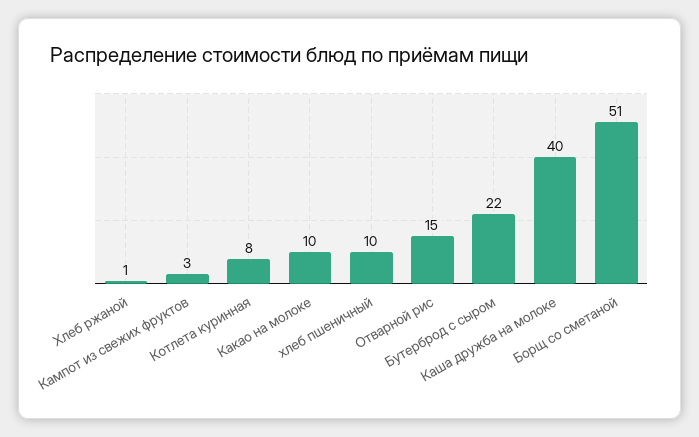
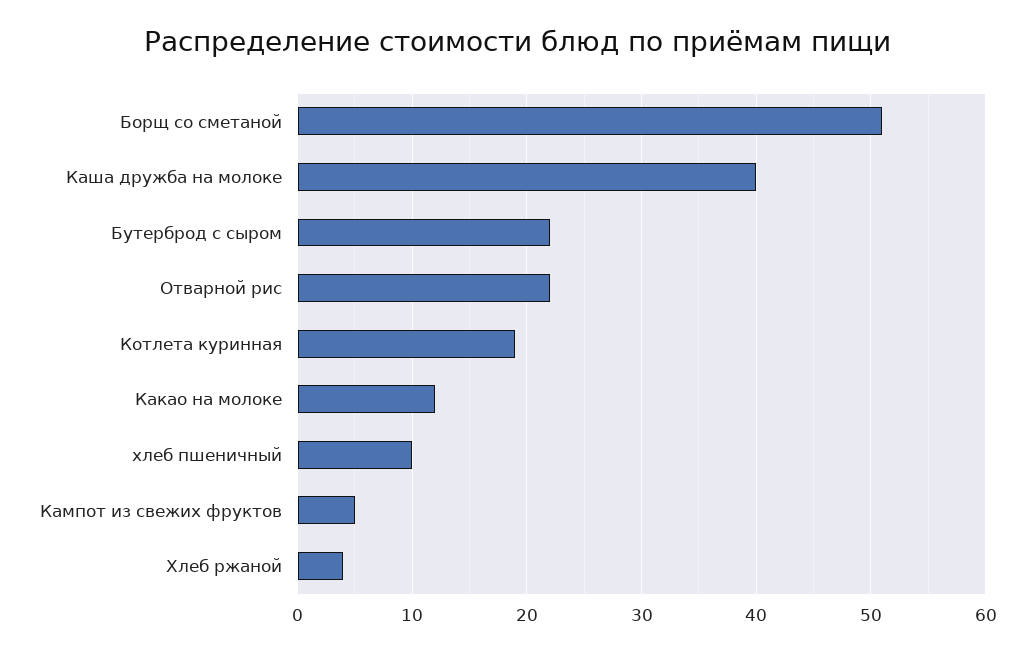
Хлеб ржаной: 1 -> 4
Кампот из свежих фруктов: 3 -> 5
Котлета куринная: 8 -> 19
Какао на молоке: 10 -> 12
Отварной рис: 15 -> 22

